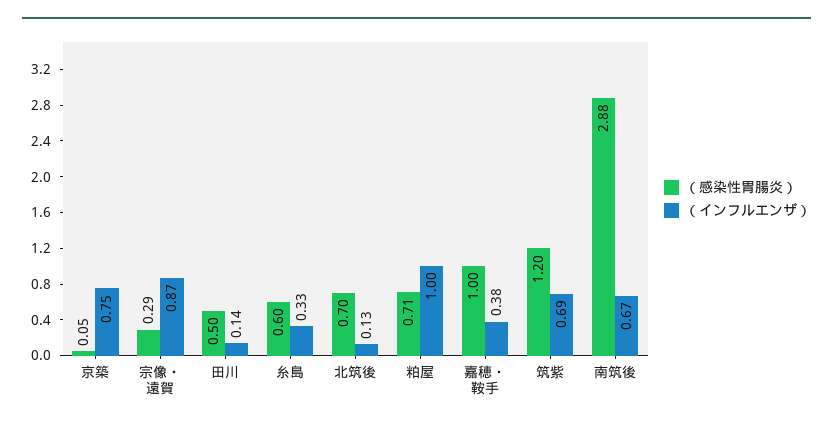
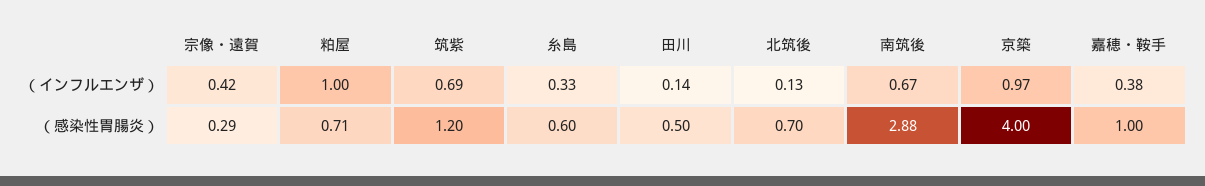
（感染性胃腸炎）, 京築: 0.05 -> 4
（インフルエンザ）, 京築: 0.75 -> 0.97
（インフルエンザ）, 宗像・遠賀: 0.87 -> 0.42

